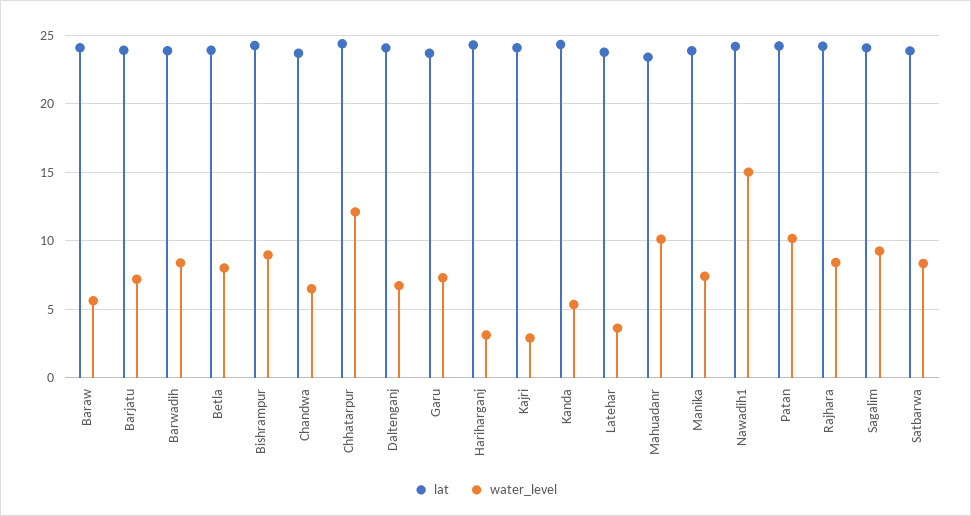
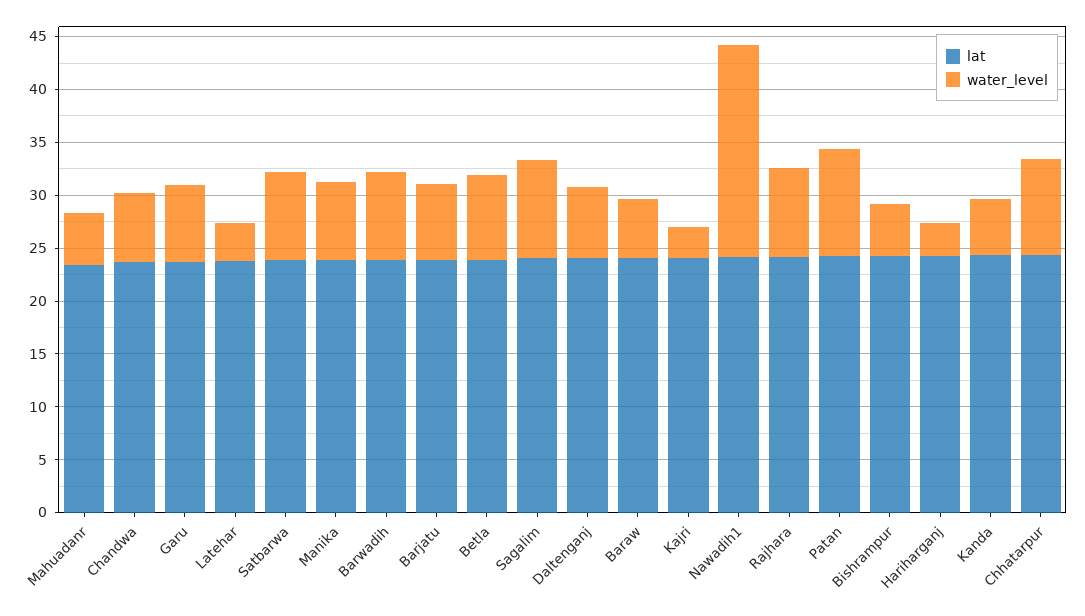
water_level, Bishrampur: 9 -> 5
water_level, Chhatarpur: 12 -> 9
water_level, Mahuadanr: 10 -> 5
water_level, Nawadih1: 15 -> 20

